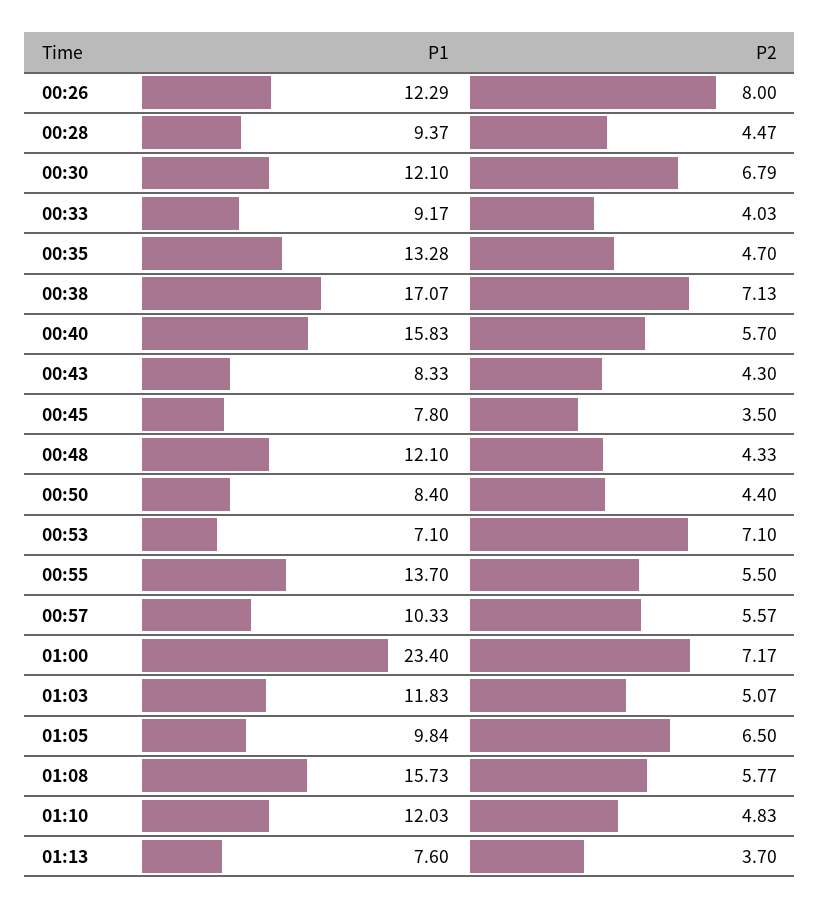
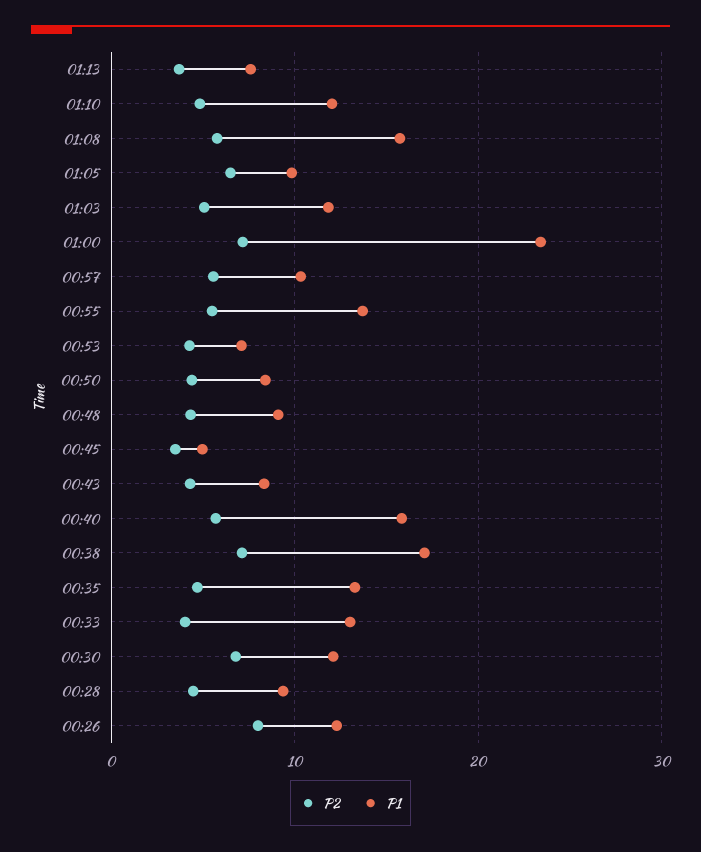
P1, 00:33: 9.17 -> 13
P1, 00:45: 7.8 -> 5
P1, 00:48: 12.1 -> 9
P2, 00:53: 7.1 -> 4

